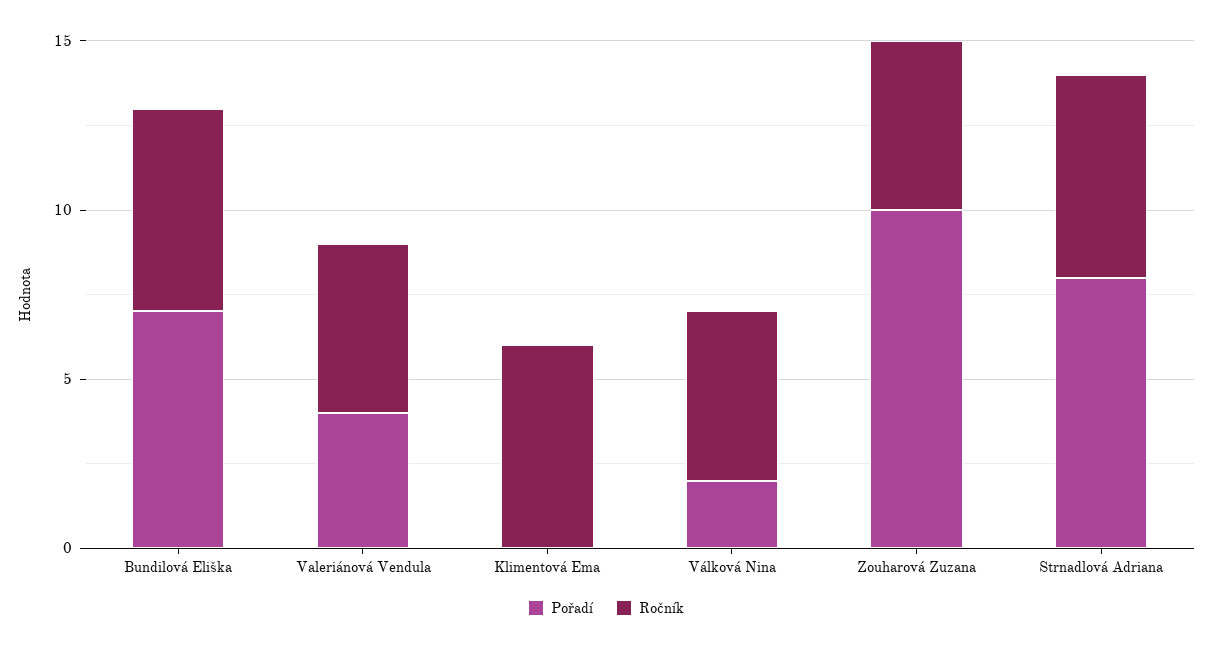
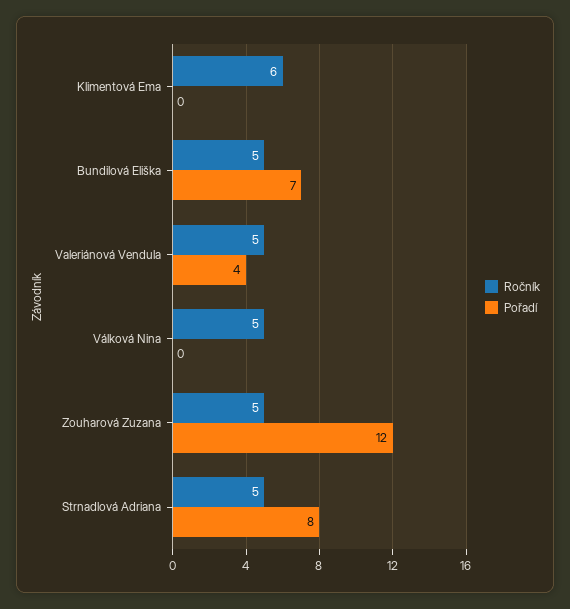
Ročník, Bundilová Eliška: 6 -> 5
Pořadí, Válková Nina: 2 -> 0
Pořadí, Zouharová Zuzana: 10 -> 12
Ročník, Strnadlová Adriana: 6 -> 5

